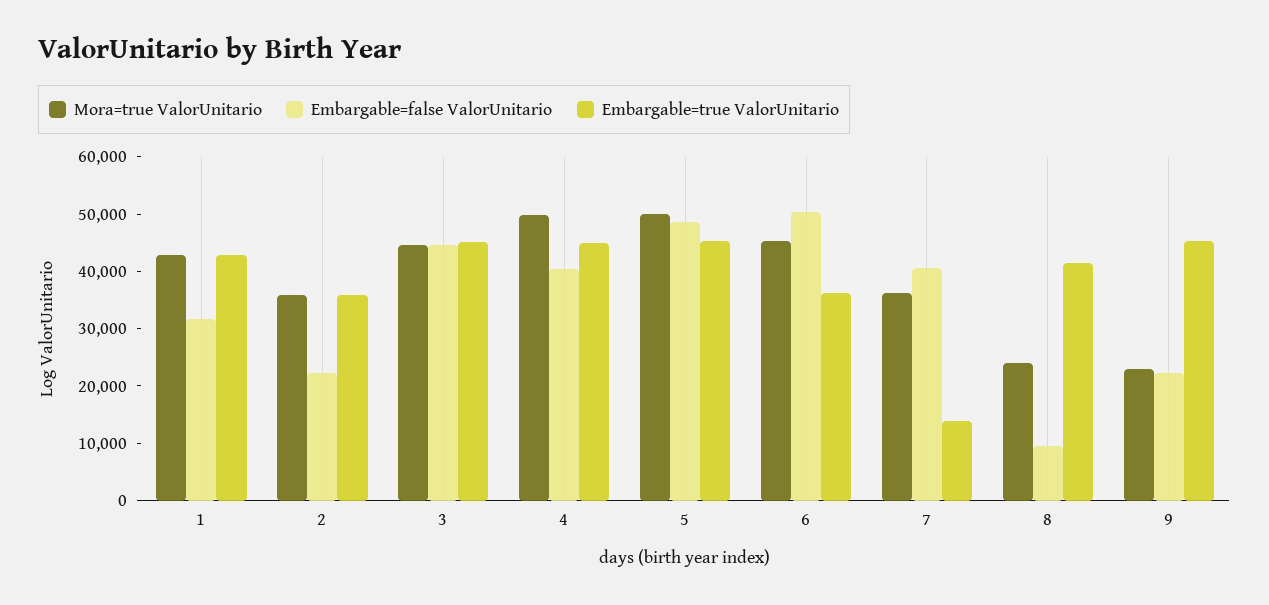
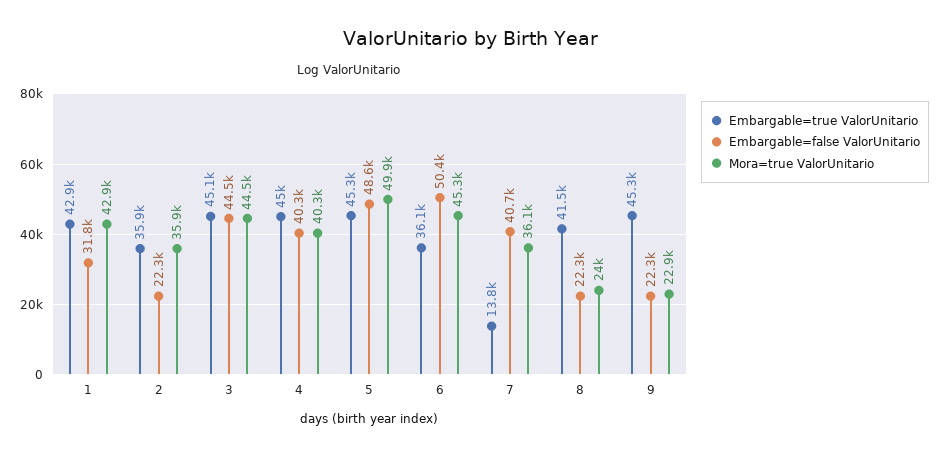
Mora=true ValorUnitario, 4: 50000 -> 40300
Embargable=false ValorUnitario, 8: 10000 -> 22300

